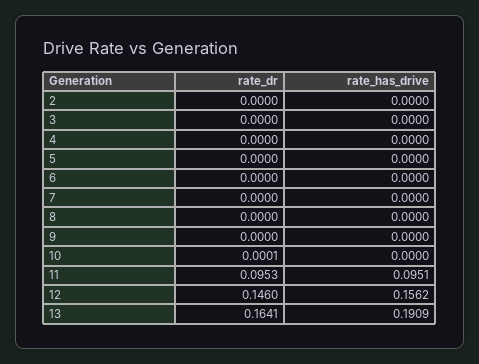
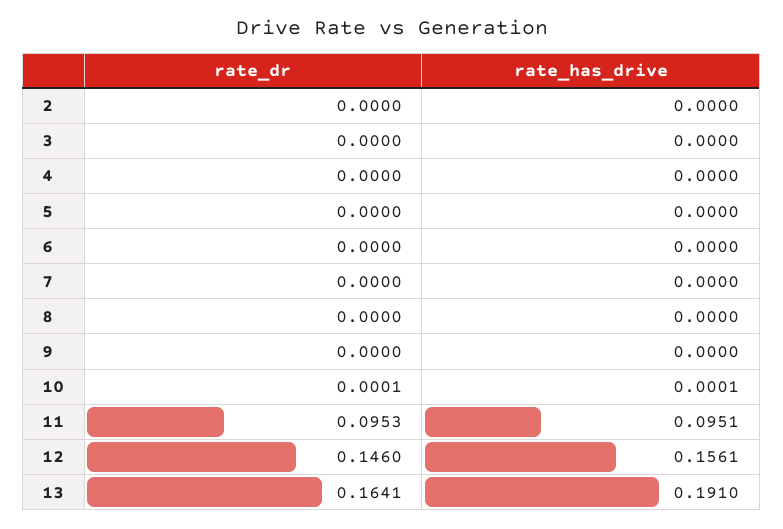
rate_has_drive, 10: 0 -> 0.0001
rate_has_drive, 12: 0.1562 -> 0.1561
rate_has_drive, 13: 0.1909 -> 0.191

